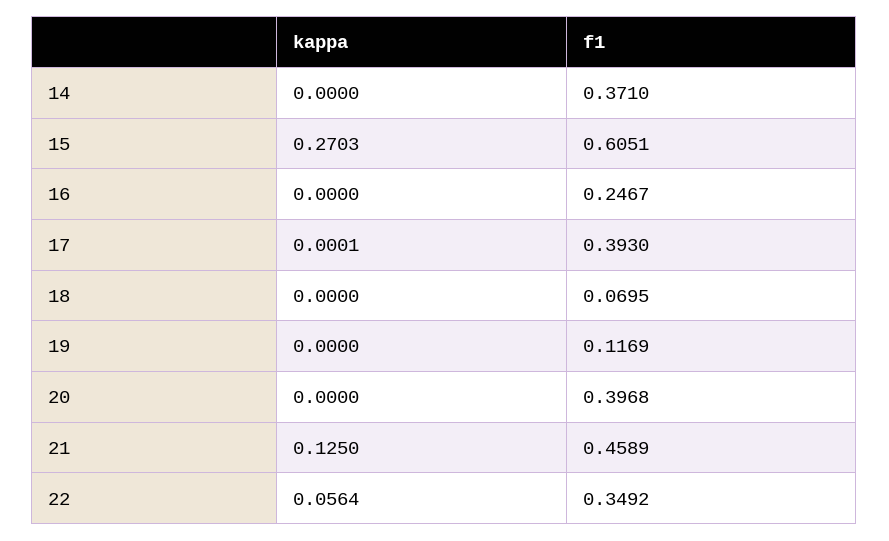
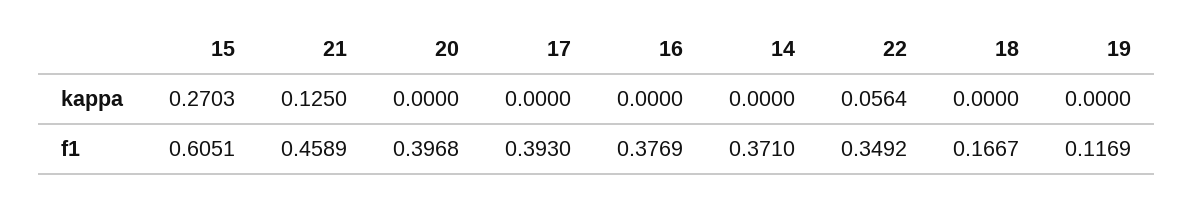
f1, 16: 0.2467 -> 0.3769
kappa, 17: 0.0001 -> 0
f1, 18: 0.0695 -> 0.1667

